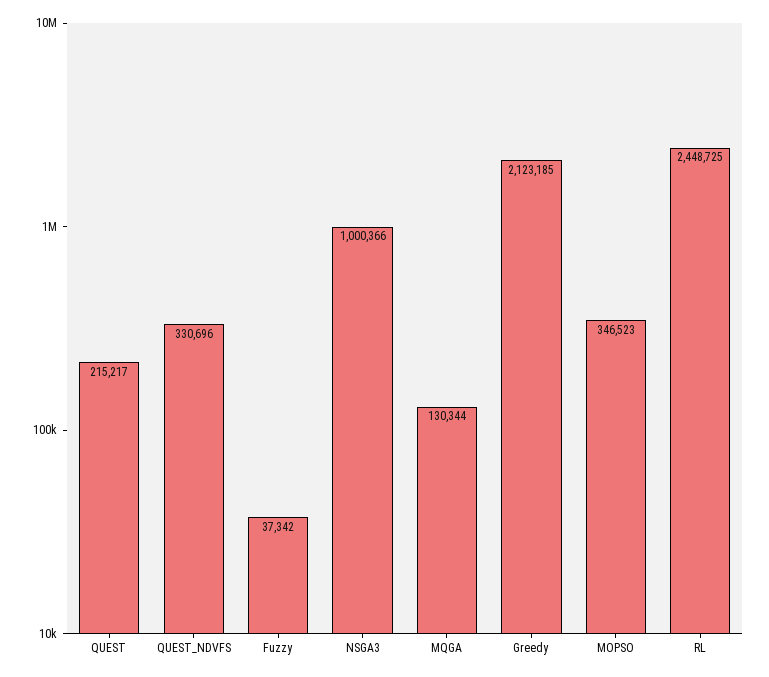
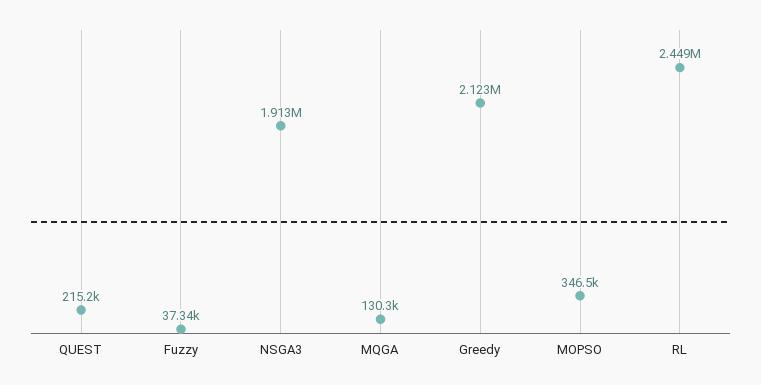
QUEST_NDVFS: 330696 -> none
NSGA3: 1000366 -> 1913000

